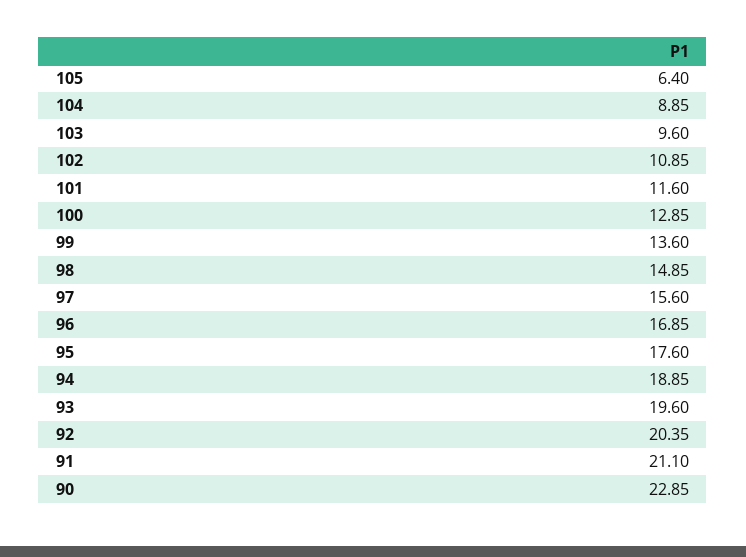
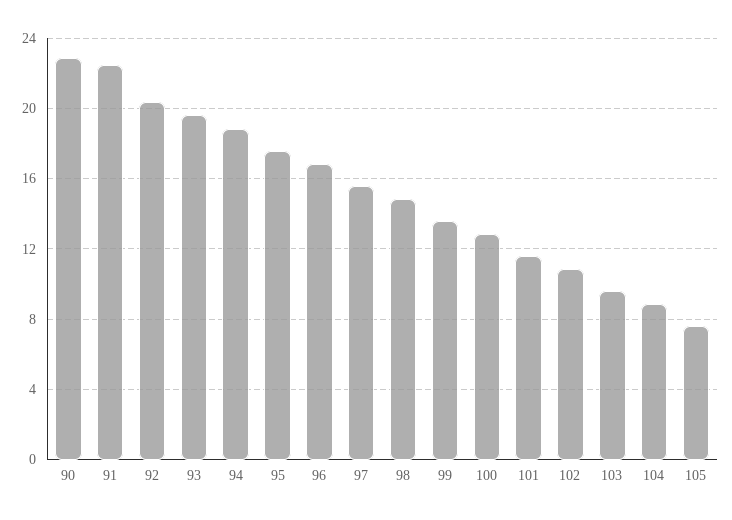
105: 6.4 -> 7.5
91: 21.1 -> 22.5

